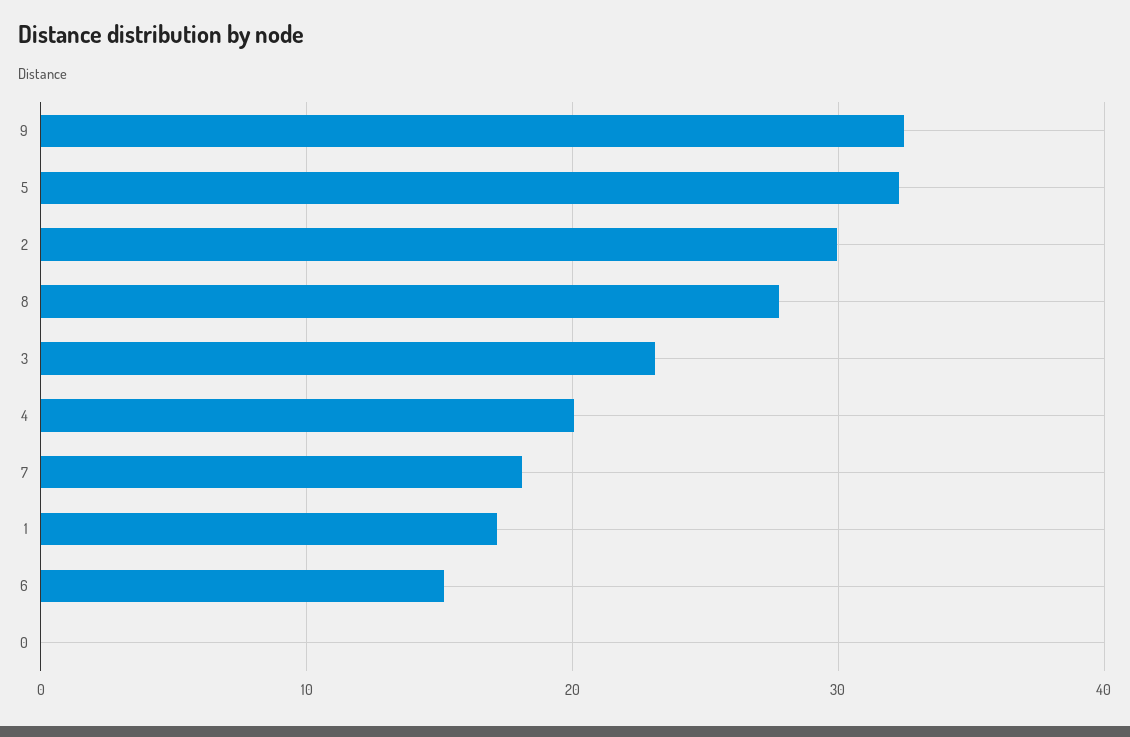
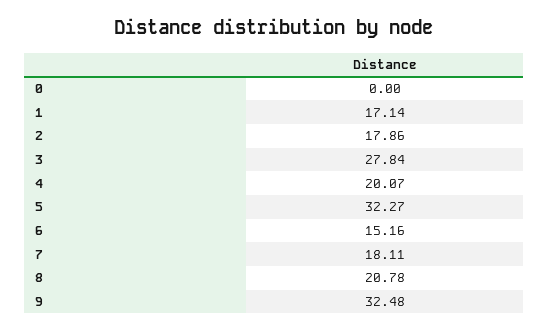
2: 30 -> 17.86
8: 28 -> 20.78
3: 23 -> 27.84

